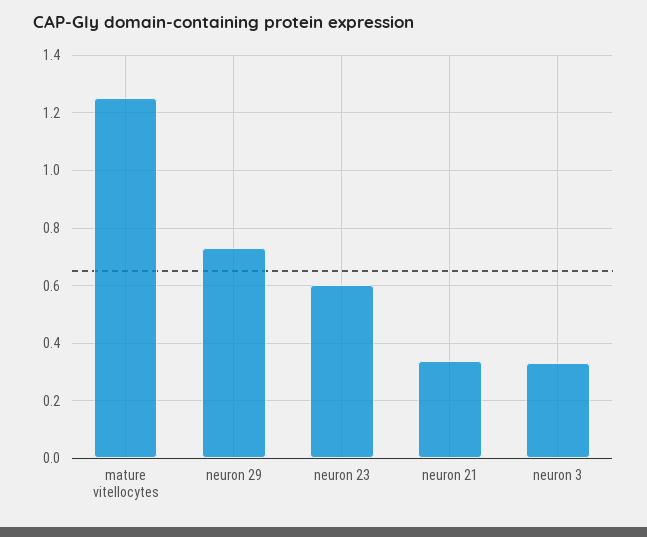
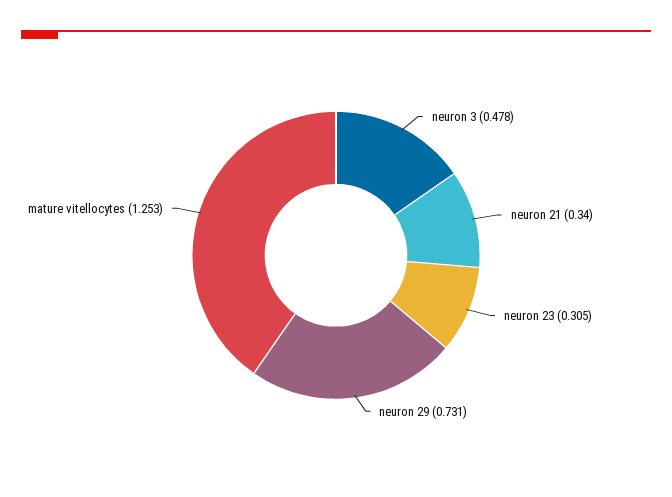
neuron 23: 0.6 -> 0.305
neuron 3: 0.325 -> 0.478

